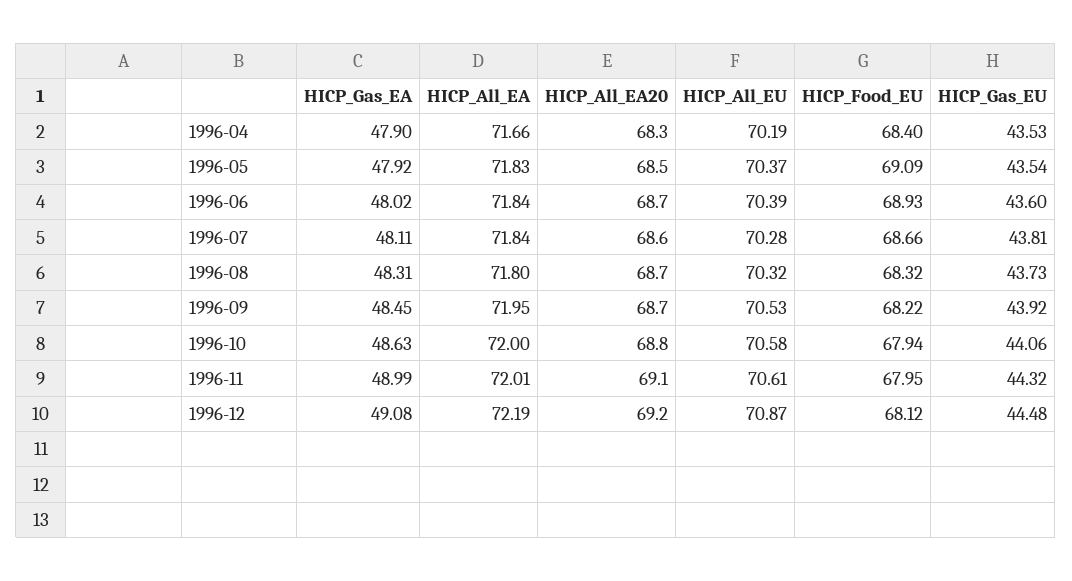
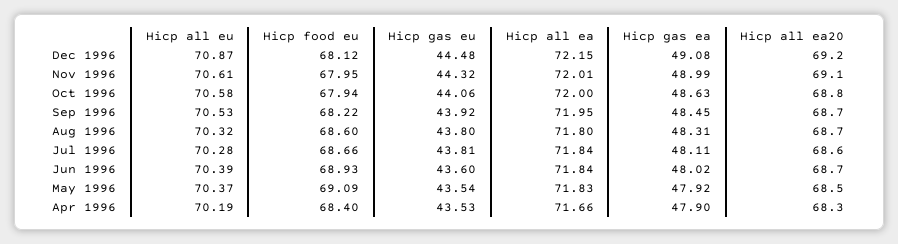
HICP_Food_EU, 1996-08: 68.32 -> 68.6
HICP_Gas_EU, 1996-08: 43.73 -> 43.8
HICP_All_EA, 1996-12: 72.19 -> 72.15

